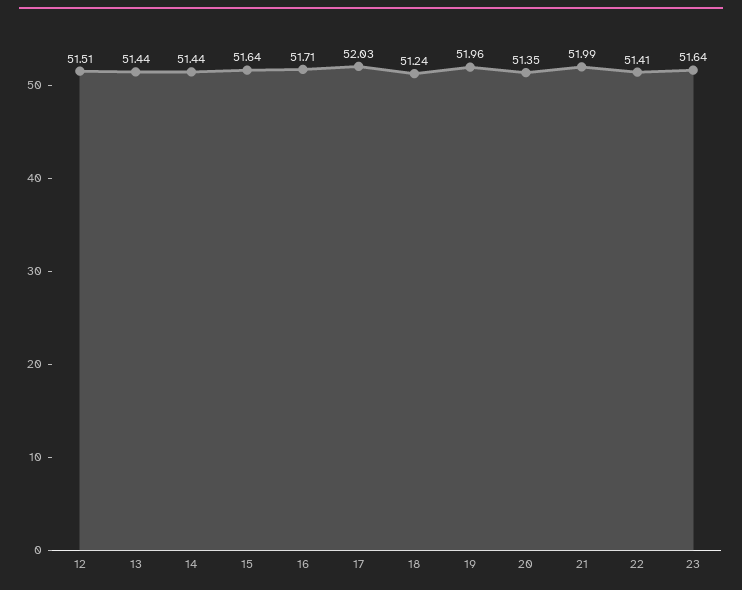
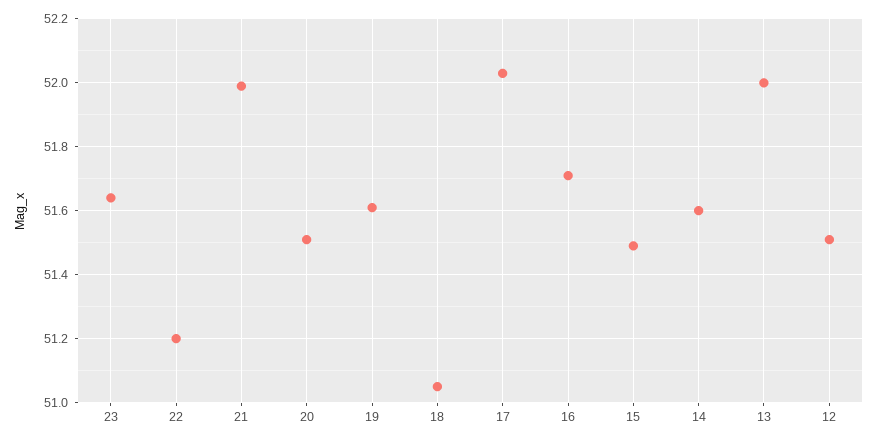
13: 51.44 -> 52
14: 51.44 -> 51.6
15: 51.64 -> 51.5
18: 51.24 -> 51.05
19: 51.96 -> 51.6
20: 51.35 -> 51.5
22: 51.41 -> 51.2

